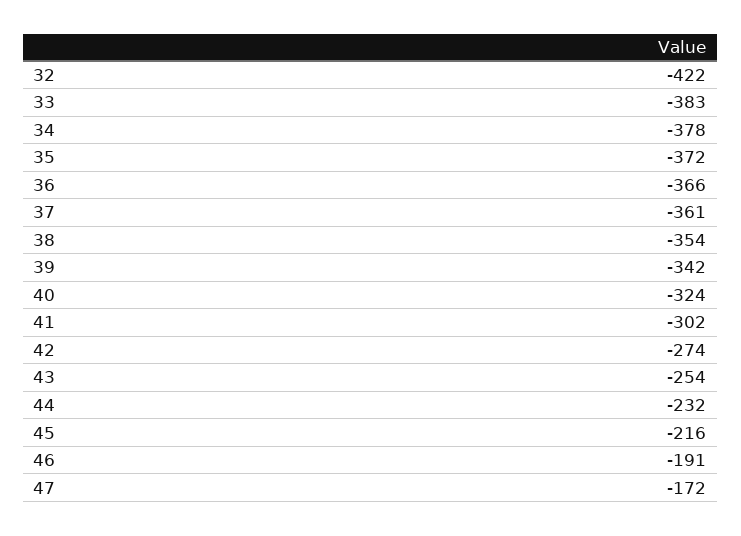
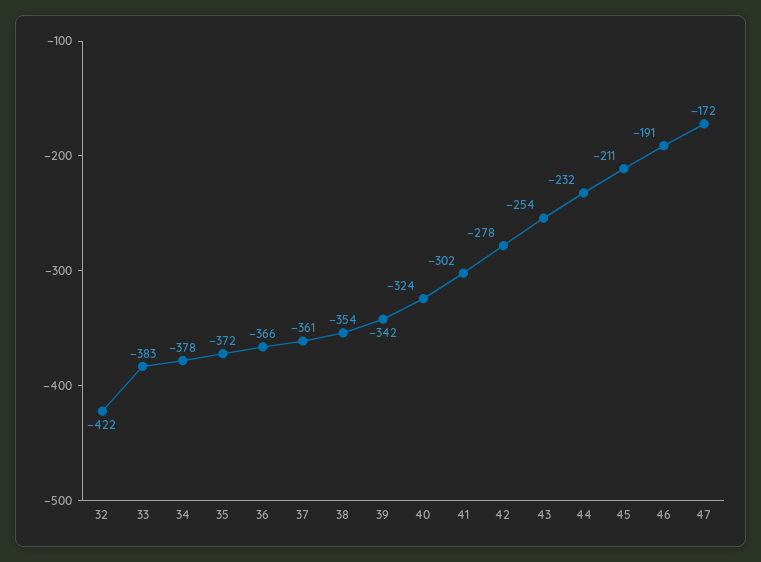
42: -274 -> -278
45: -216 -> -211

